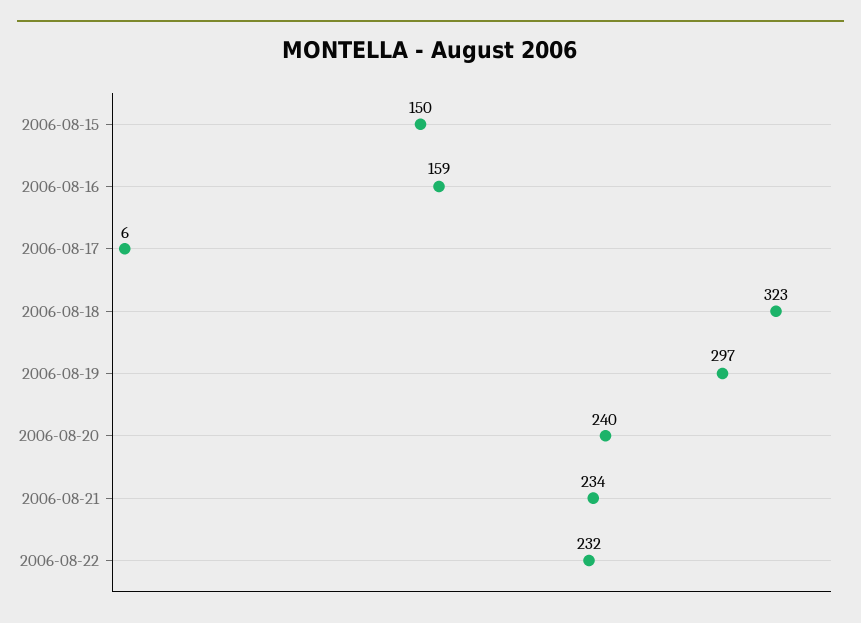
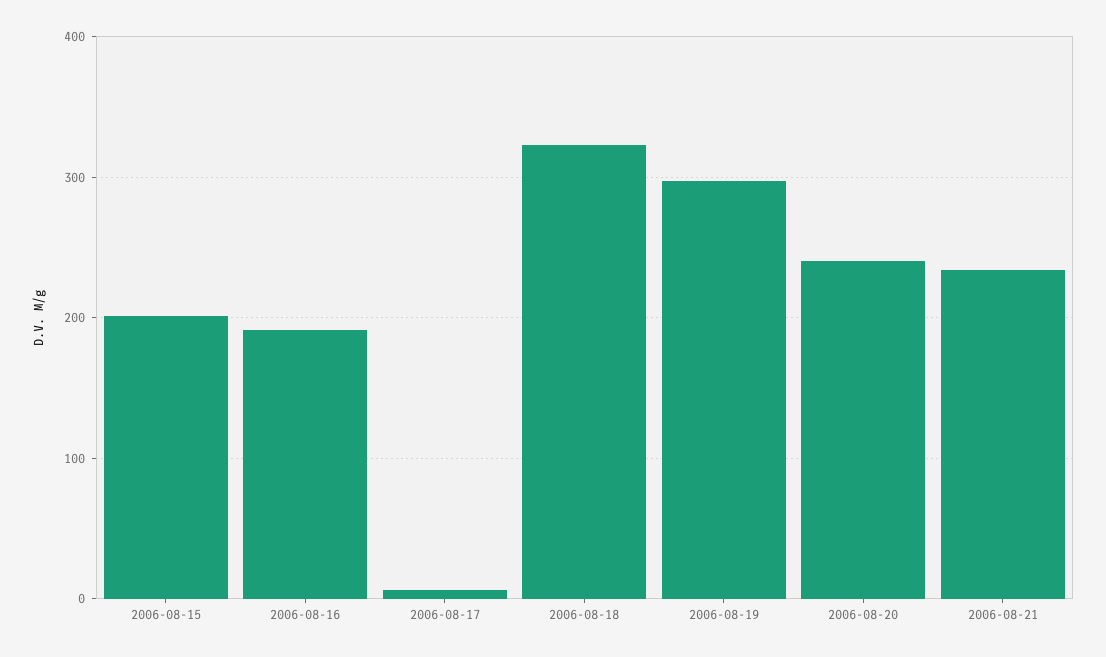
2006-08-15: 150 -> 200
2006-08-16: 159 -> 190
2006-08-22: 232 -> none

